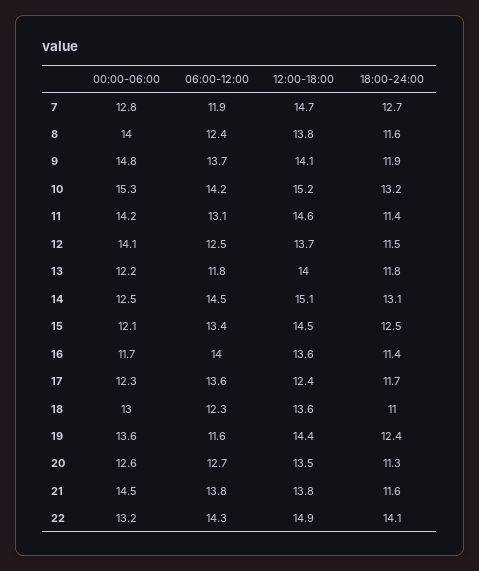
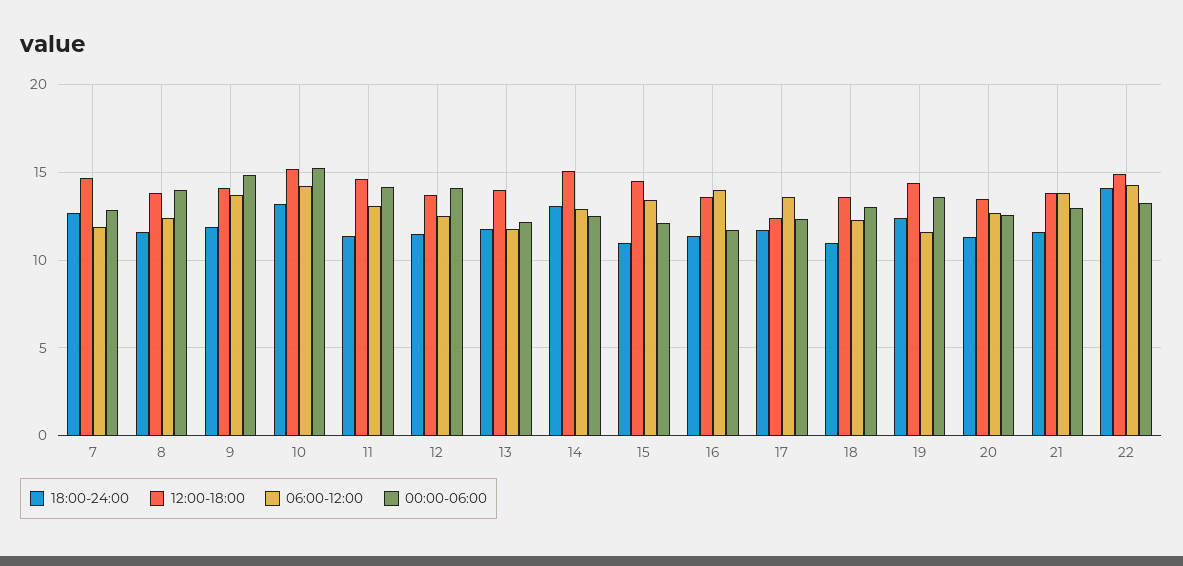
06:00-12:00, 14: 14.5 -> 13
18:00-24:00, 15: 12.5 -> 11
00:00-06:00, 21: 14.5 -> 13

